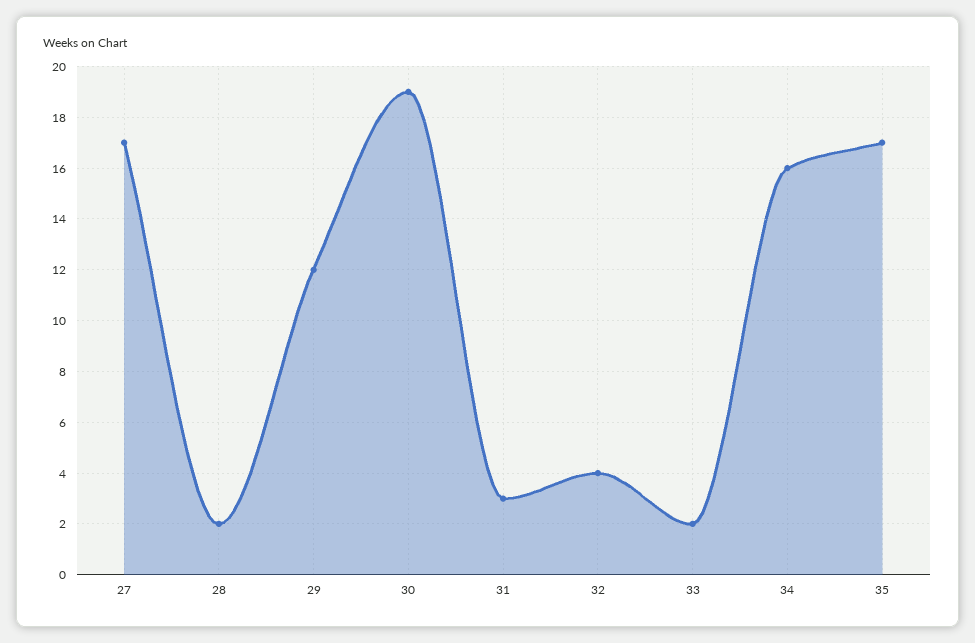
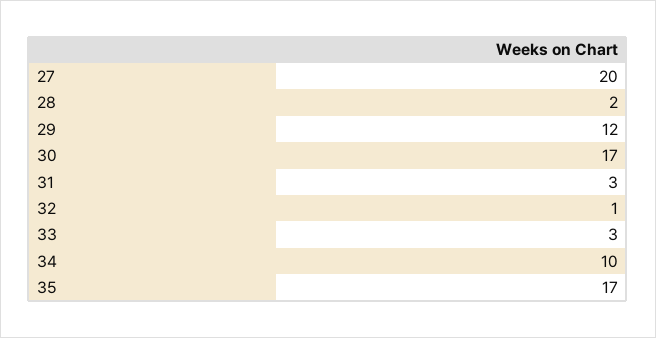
27: 17 -> 20
30: 19 -> 17
32: 4 -> 1
33: 2 -> 3
34: 16 -> 10

